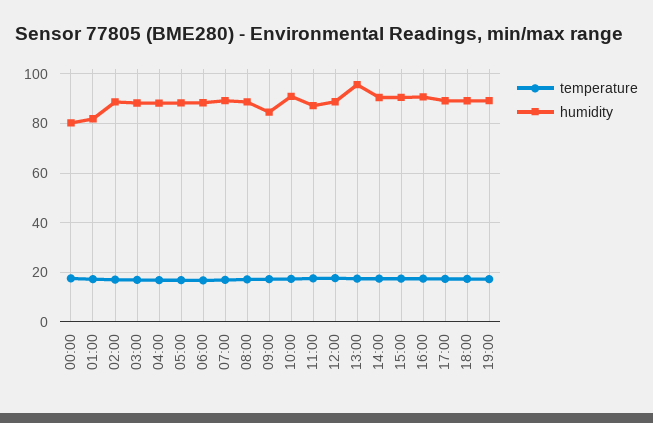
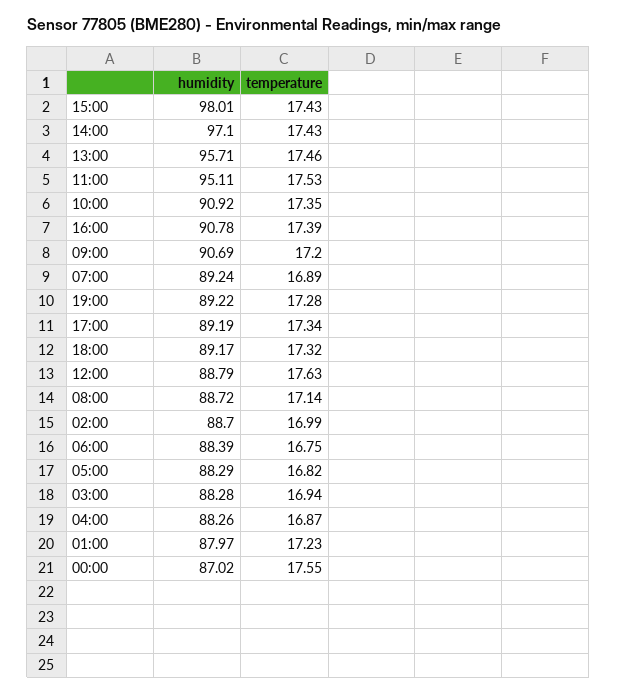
humidity, 00:00: 80 -> 87.02
humidity, 01:00: 82.5 -> 87.97
humidity, 09:00: 85 -> 90.69
humidity, 11:00: 87.5 -> 95.11
humidity, 14:00: 90 -> 97.1
humidity, 15:00: 90 -> 98.01

